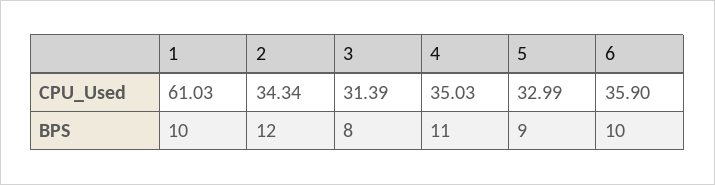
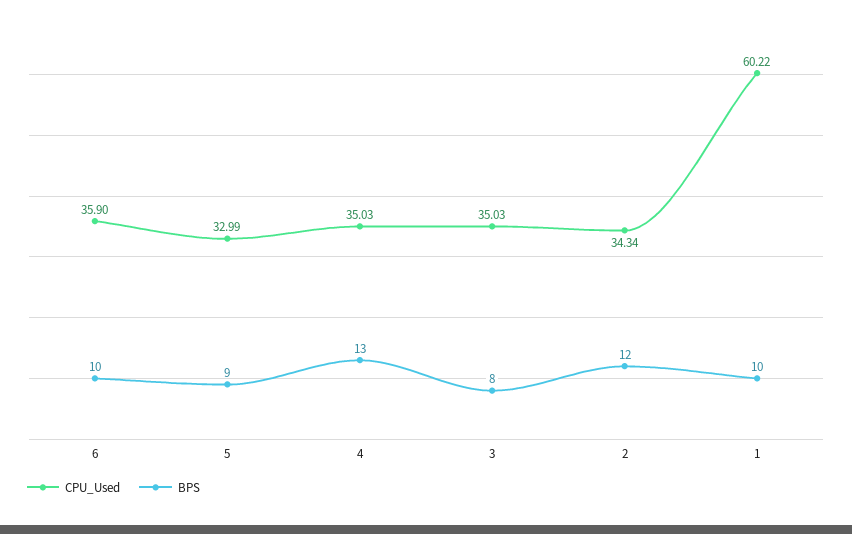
CPU_Used, 1: 61.03 -> 60.22
CPU_Used, 3: 31.39 -> 35.03
BPS, 4: 11 -> 13

